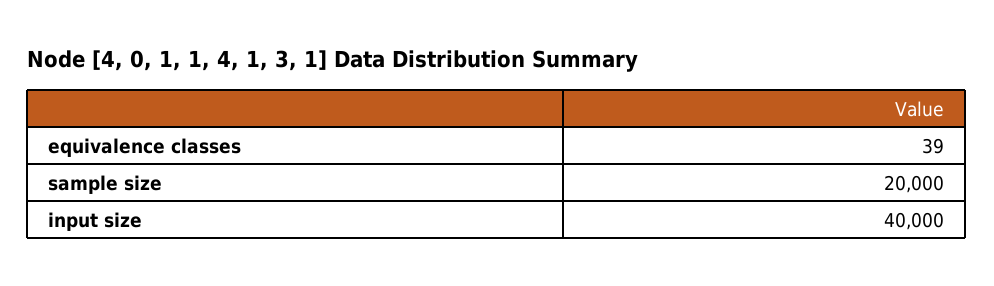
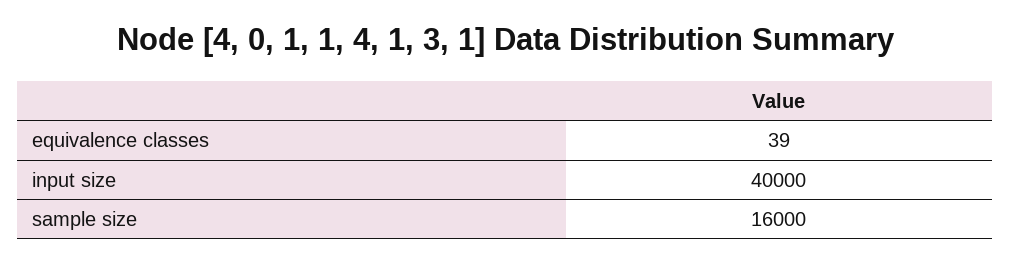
sample size: 20000 -> 16000

